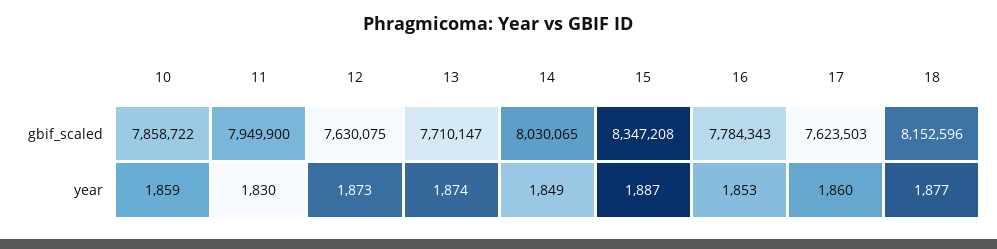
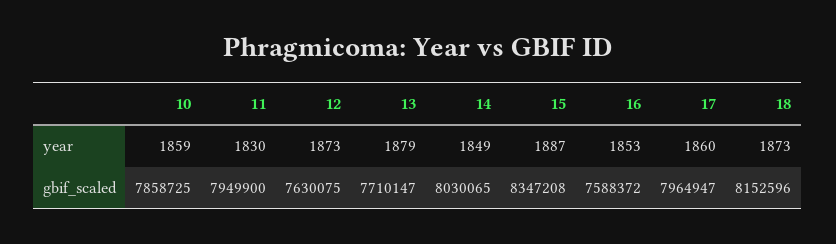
10, gbif_scaled: 7858722 -> 7858725
16, gbif_scaled: 7784343 -> 7588372
17, gbif_scaled: 7623503 -> 7964947
13, year: 1874 -> 1879
18, year: 1877 -> 1873

